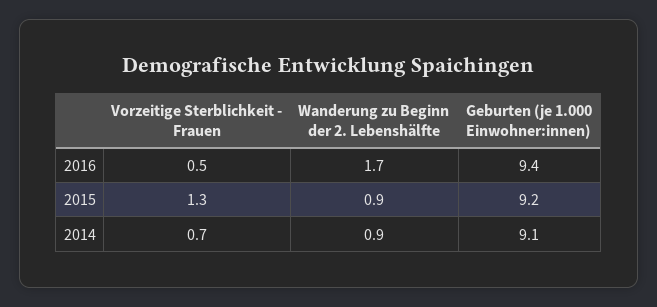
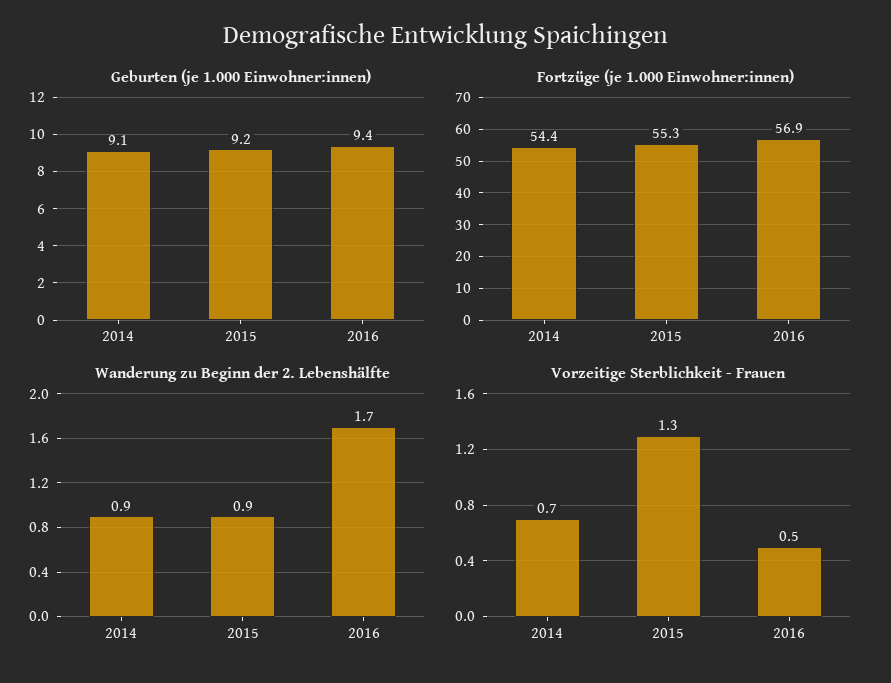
Fortzüge (je 1.000 Einwohner:innen), 2014: none -> 54.4
Fortzüge (je 1.000 Einwohner:innen), 2015: none -> 55.3
Fortzüge (je 1.000 Einwohner:innen), 2016: none -> 56.9

